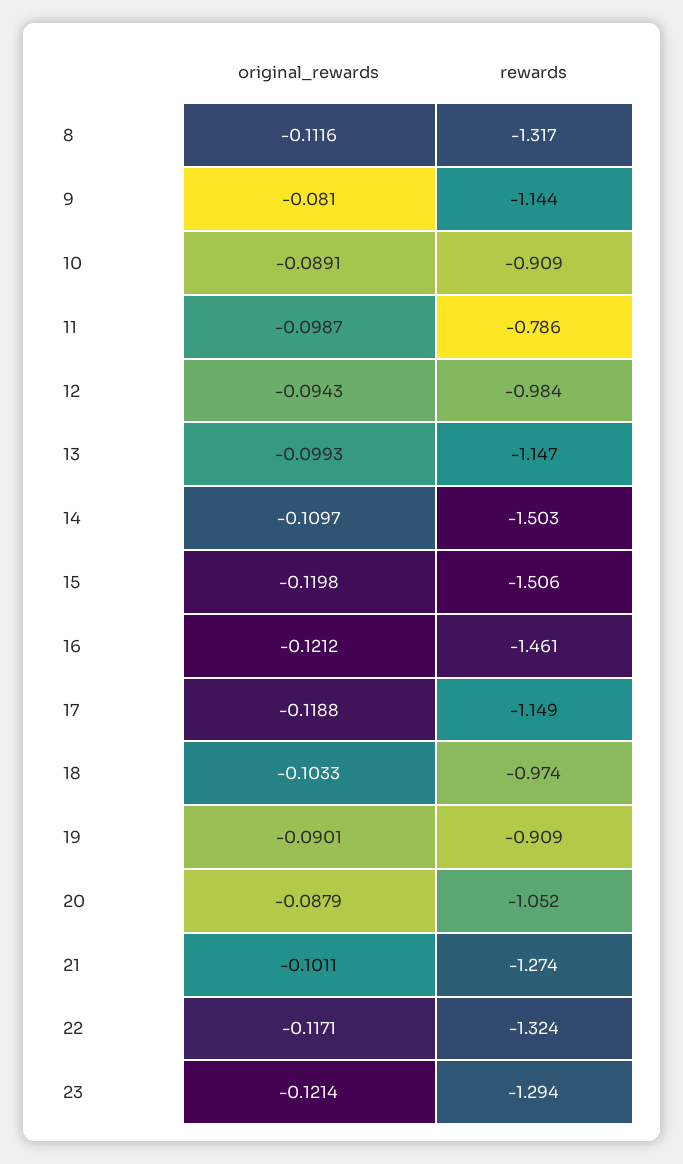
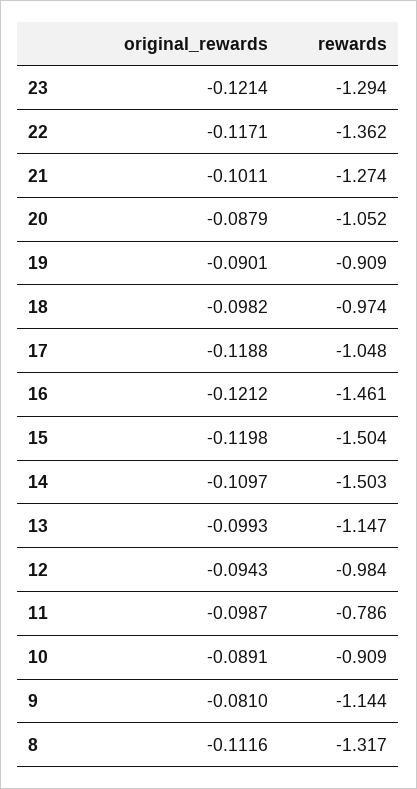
rewards, 15: -1.506 -> -1.504
rewards, 17: -1.149 -> -1.048
original_rewards, 18: -0.1033 -> -0.0982
rewards, 22: -1.324 -> -1.362

